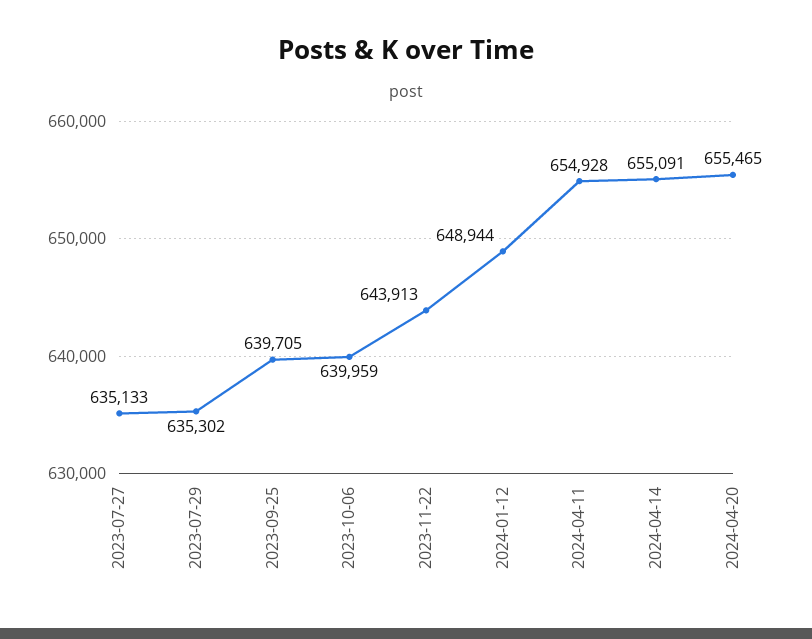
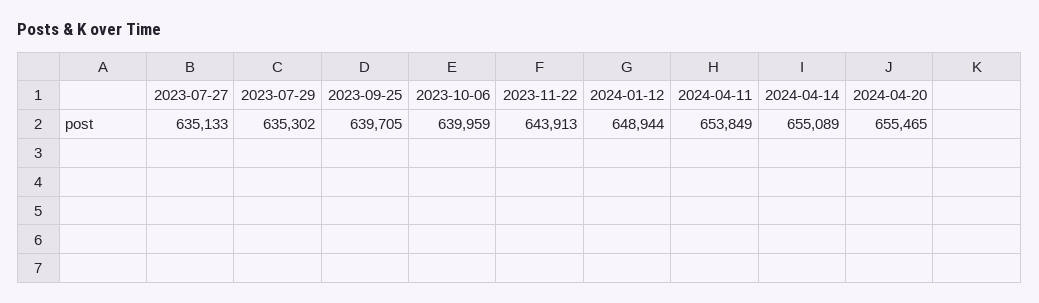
2024-04-11: 654928 -> 653849
2024-04-14: 655091 -> 655089

